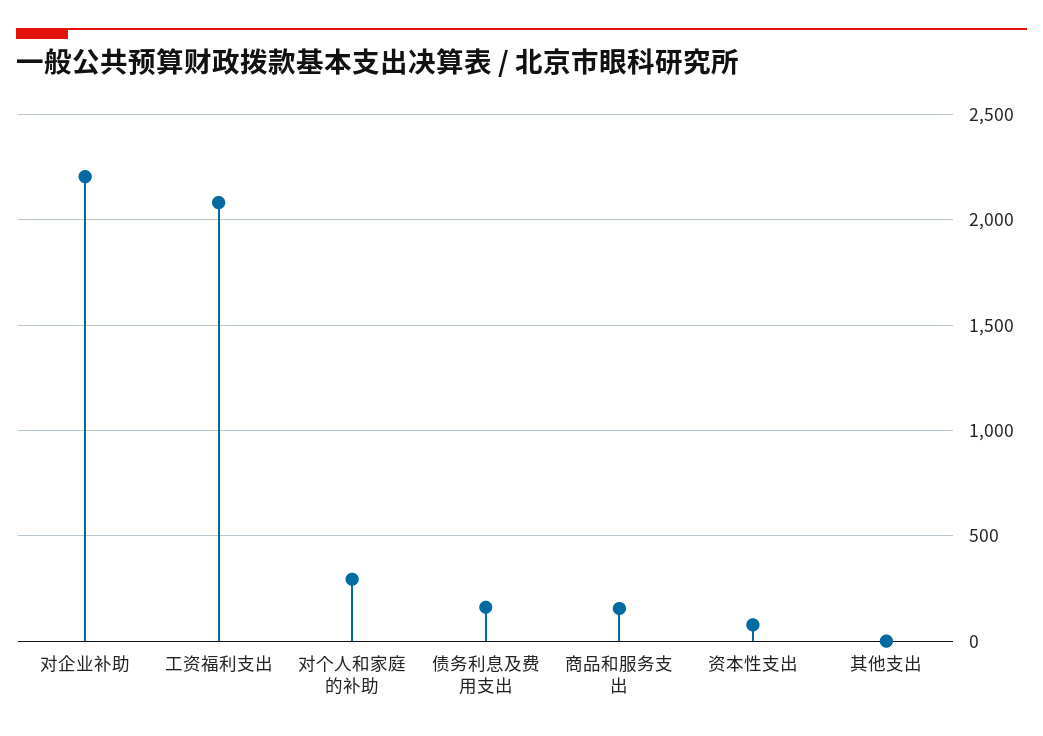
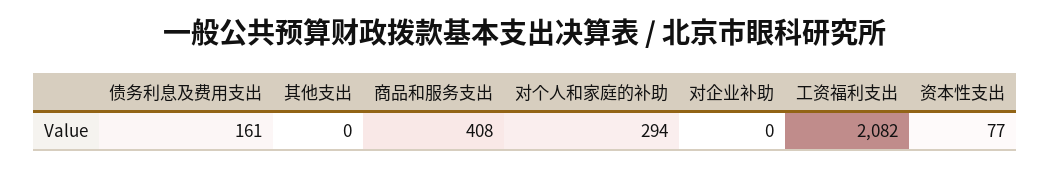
对企业补助: 2200 -> 0
商品和服务支出: 150 -> 408

